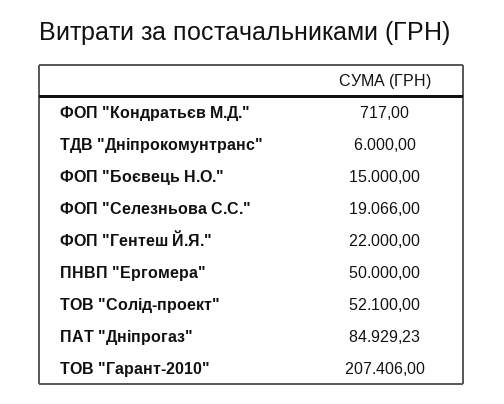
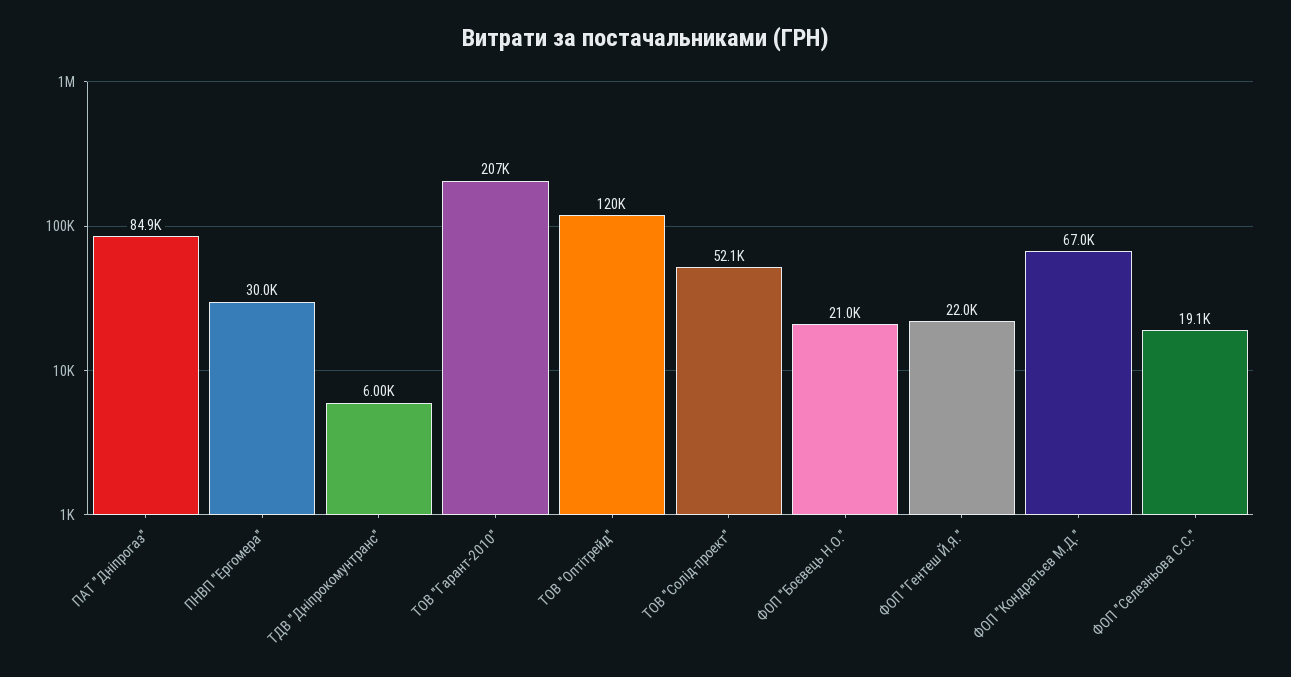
ФОП "Кондратьєв М.Д.": 717 -> 67000
ФОП "Боєвець Н.О.": 15000 -> 21000
ПНВП "Ергомера": 50000 -> 30000
ТОВ "Оптітрейд": none -> 120000

